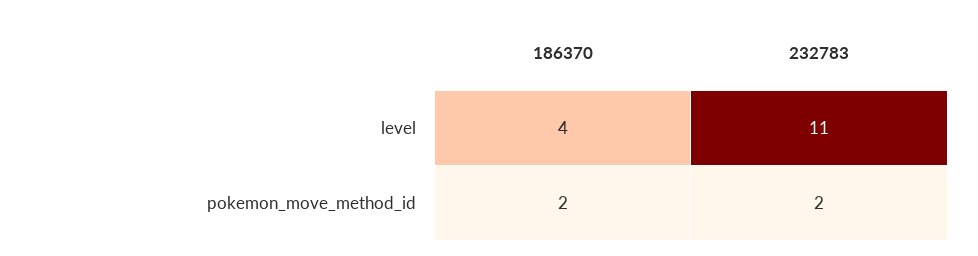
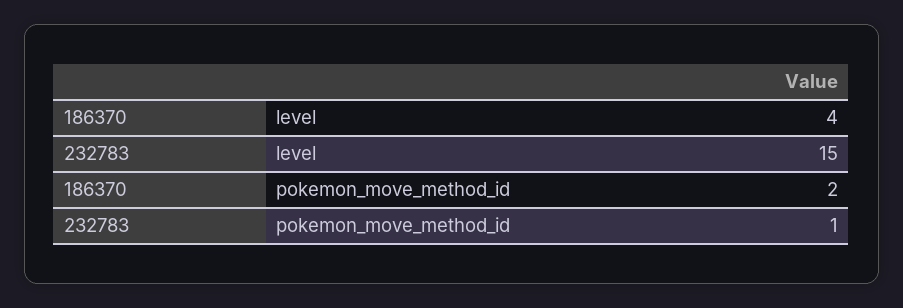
232783, level: 11 -> 15
232783, pokemon_move_method_id: 2 -> 1

